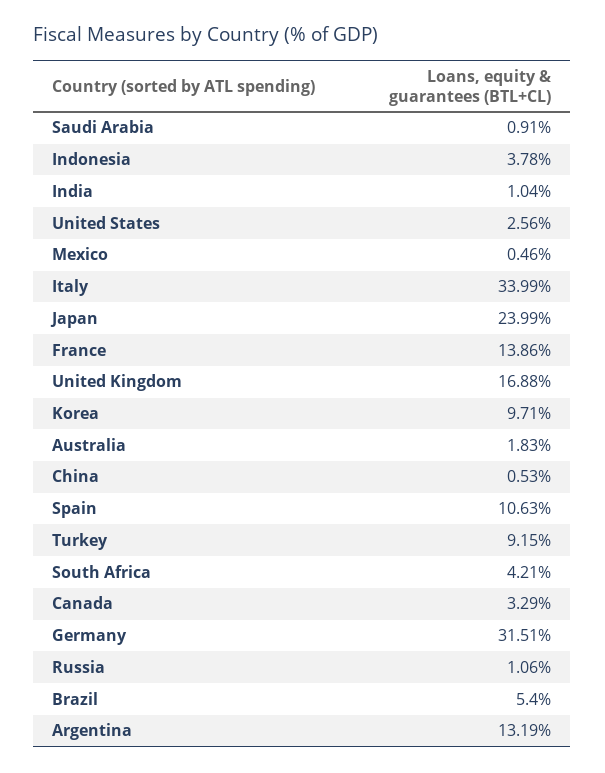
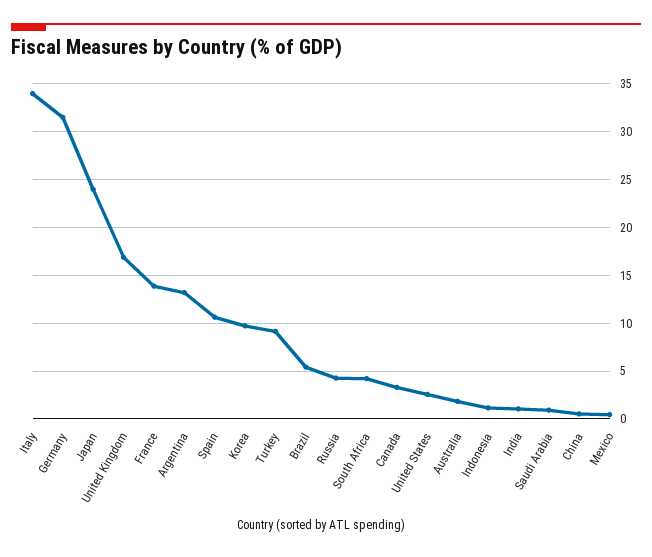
Indonesia: 3.78 -> 1
Russia: 1.06 -> 4

